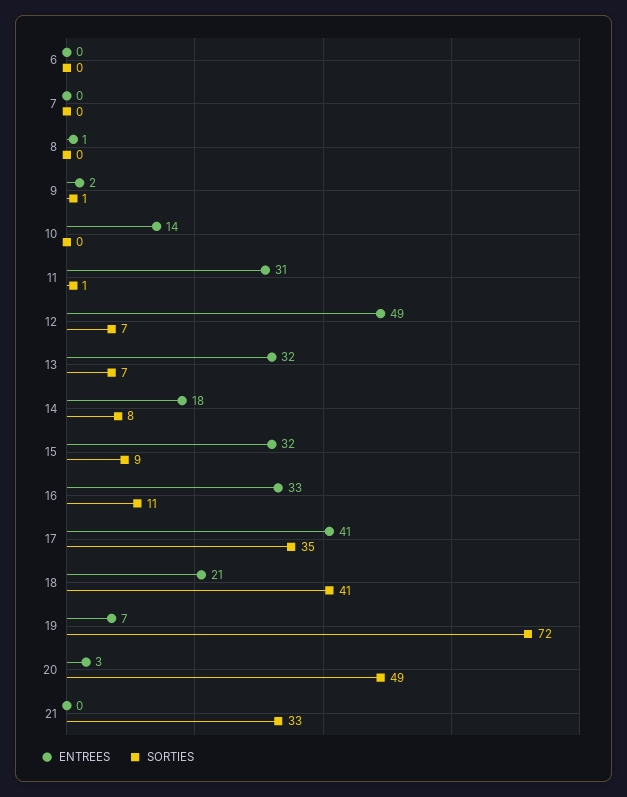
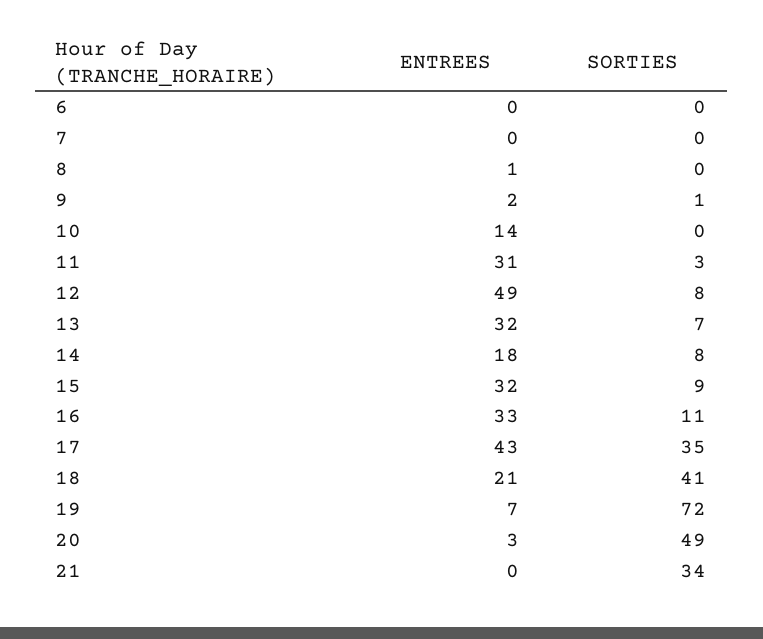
SORTIES, 11: 1 -> 3
SORTIES, 12: 7 -> 8
ENTREES, 17: 41 -> 43
SORTIES, 21: 33 -> 34

